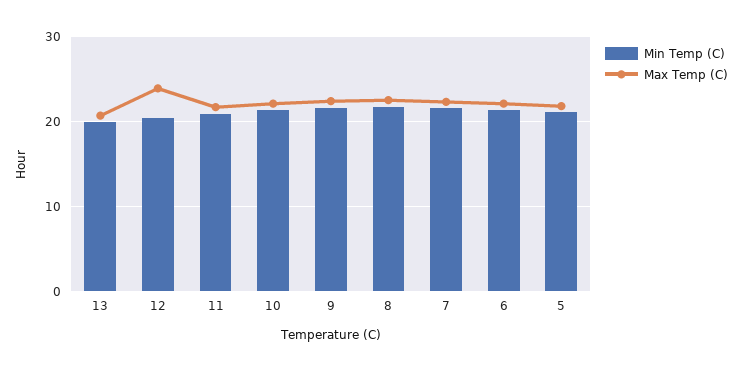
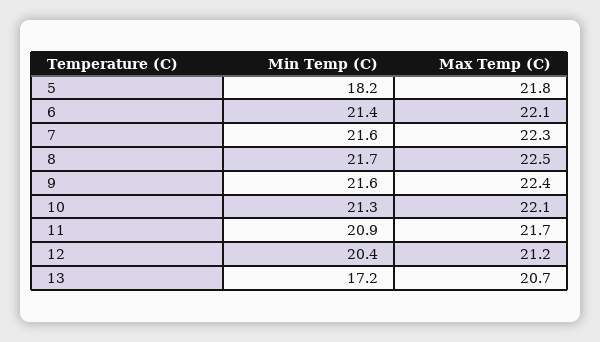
Min Temp (C), 13: 20 -> 17.2
Max Temp (C), 12: 24 -> 21.2
Min Temp (C), 5: 21 -> 18.2

